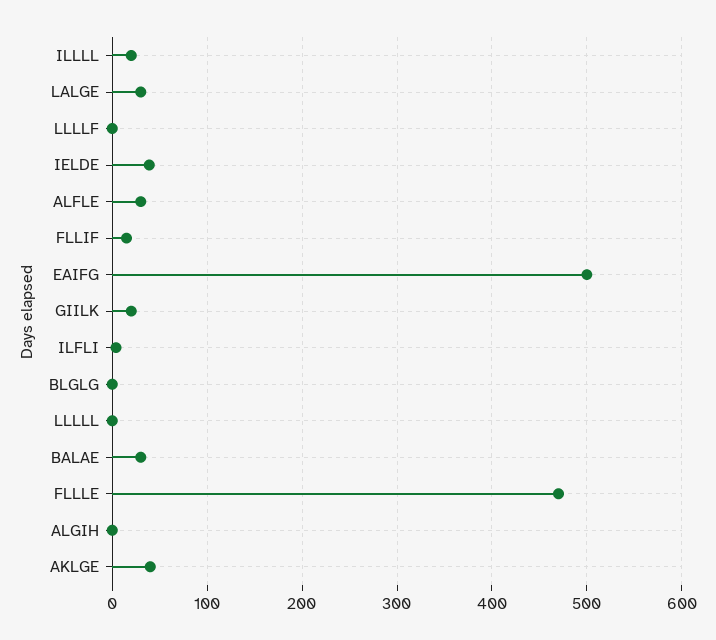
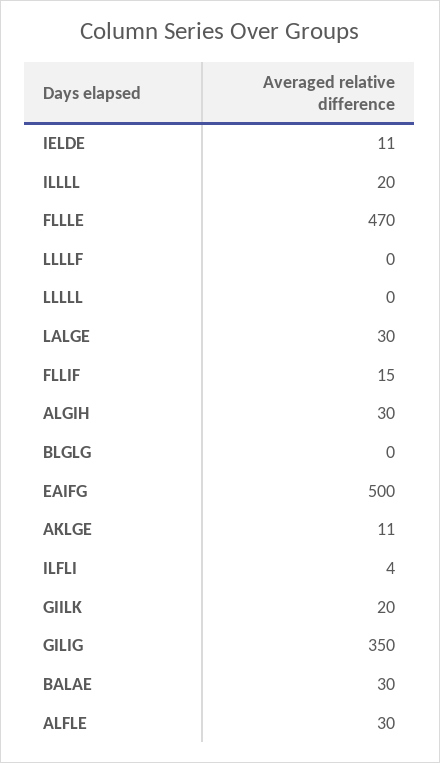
IELDE: 40 -> 11
ALGIH: 0 -> 30
AKLGE: 40 -> 11
GILIG: none -> 350

